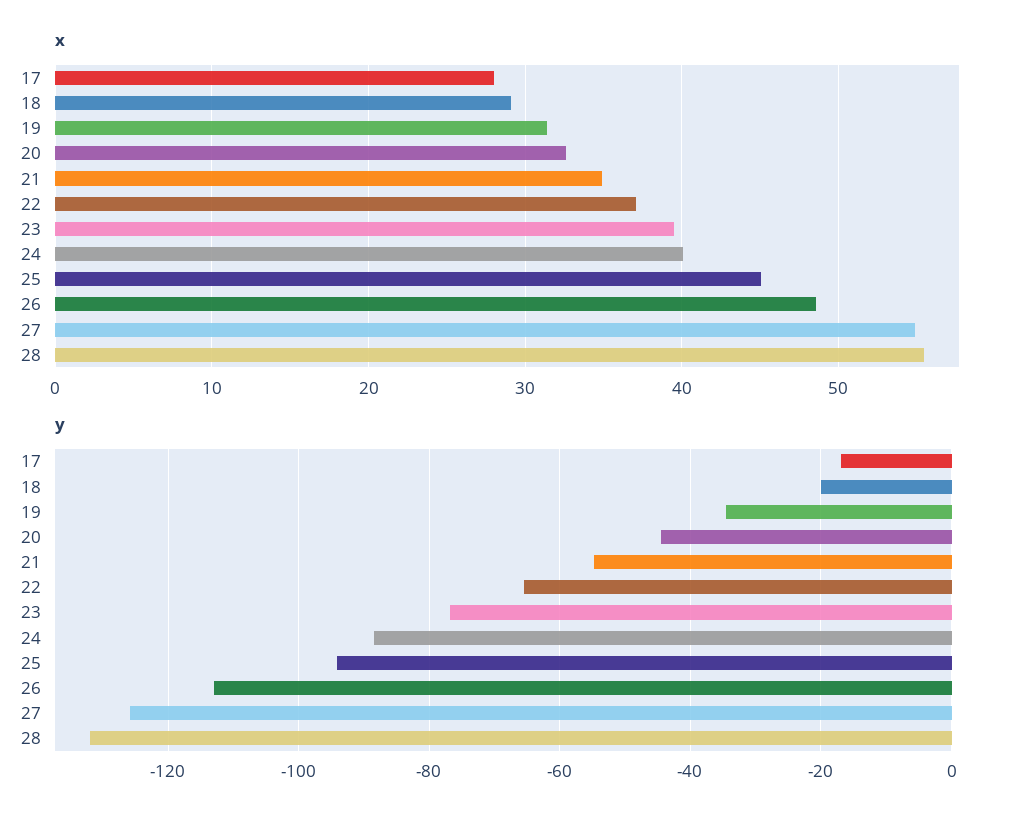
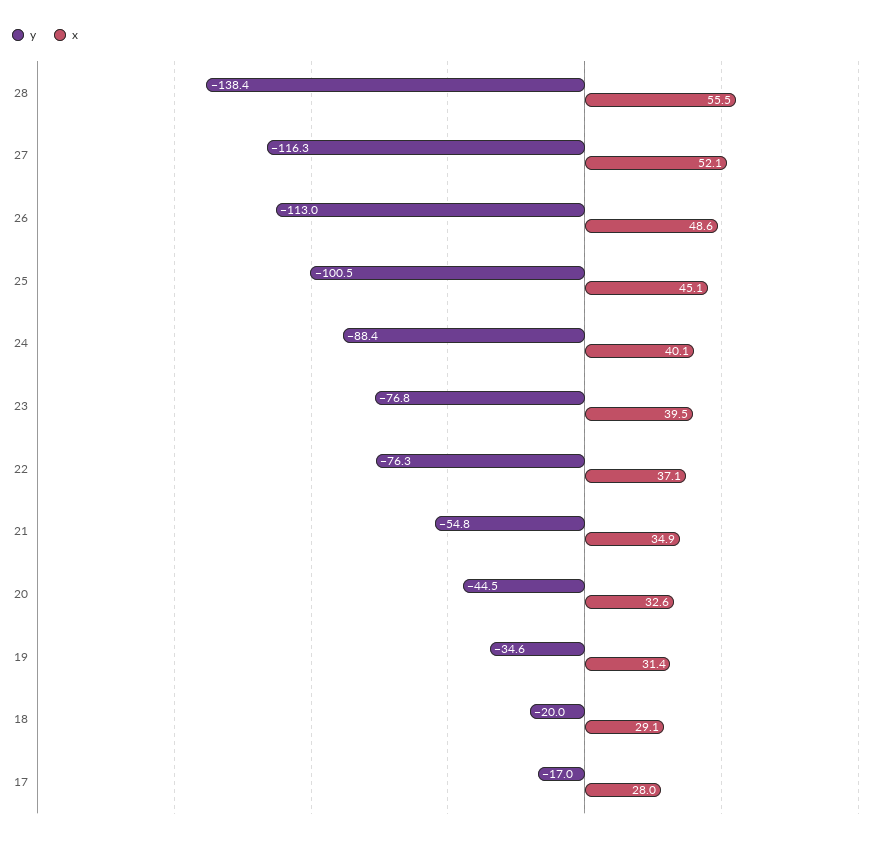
x, 27: 55 -> 52.1
y, 22: -66 -> -76.3
y, 25: -94 -> -100.5
y, 27: -126 -> -116.3
y, 28: -132 -> -138.4

